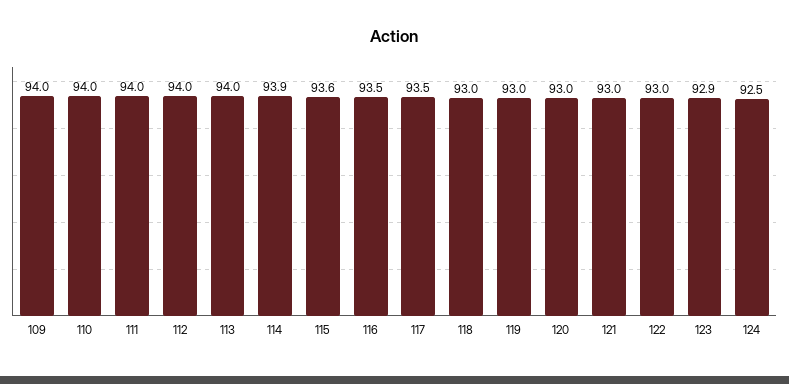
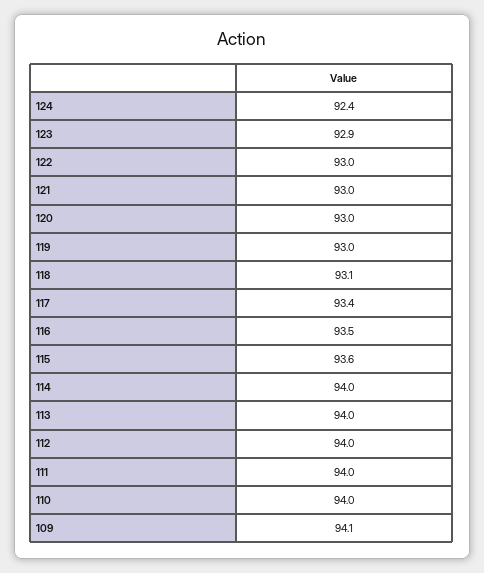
109: 94 -> 94.1
114: 93.9 -> 94
117: 93.5 -> 93.4
118: 93 -> 93.1
124: 92.5 -> 92.4

